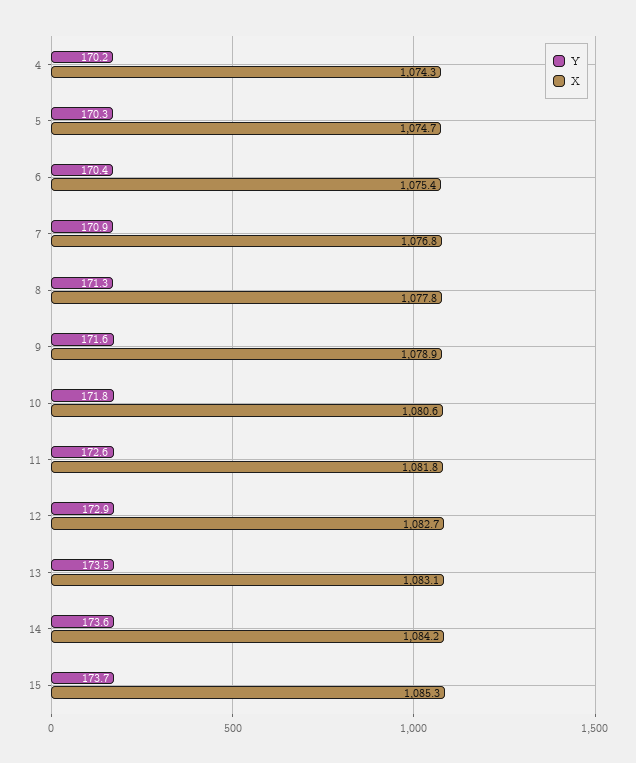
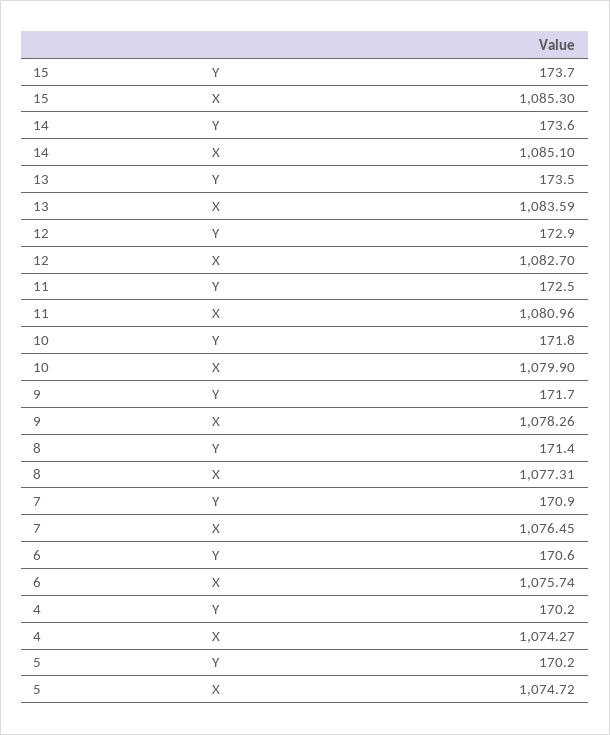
Y, 5: 170.3 -> 170.2
Y, 6: 170.4 -> 170.6
X, 6: 1075.4 -> 1075.74
X, 7: 1076.8 -> 1076.45
Y, 8: 171.3 -> 171.4
X, 8: 1077.8 -> 1077.31
Y, 9: 171.6 -> 171.7
X, 9: 1078.9 -> 1078.26
X, 10: 1080.6 -> 1079.9
Y, 11: 172.6 -> 172.5
X, 11: 1081.8 -> 1080.96
X, 13: 1083.1 -> 1083.59
X, 14: 1084.2 -> 1085.1

